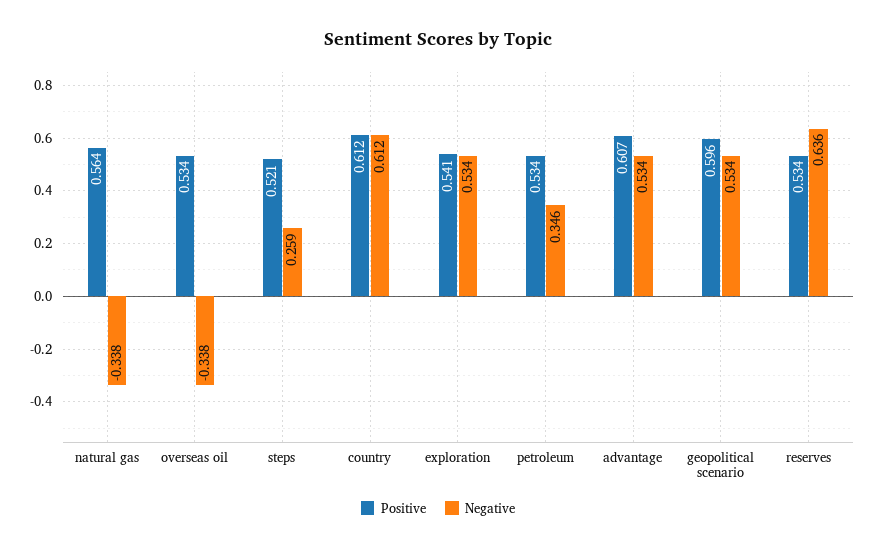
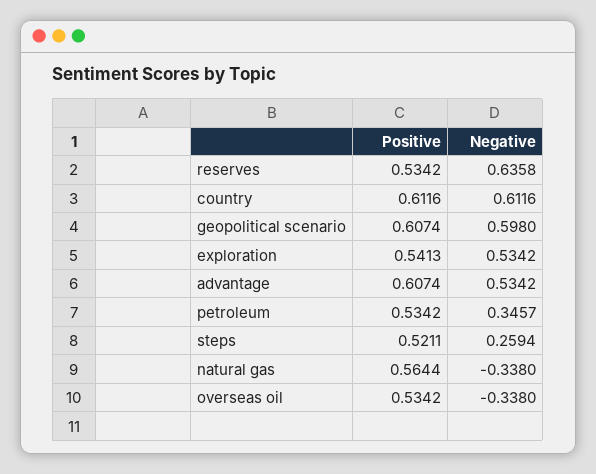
Positive, geopolitical scenario: 0.596 -> 0.6074
Negative, geopolitical scenario: 0.534 -> 0.598

